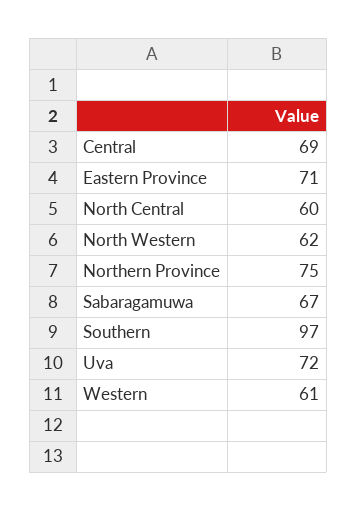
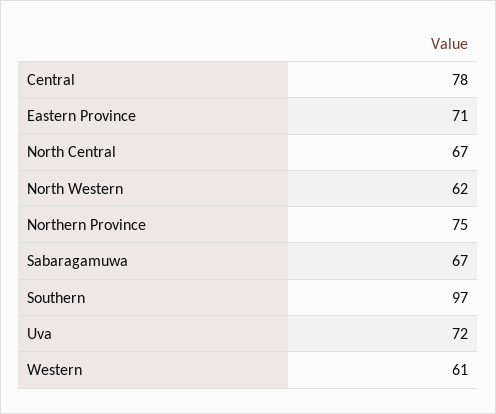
Central: 69 -> 78
North Central: 60 -> 67

